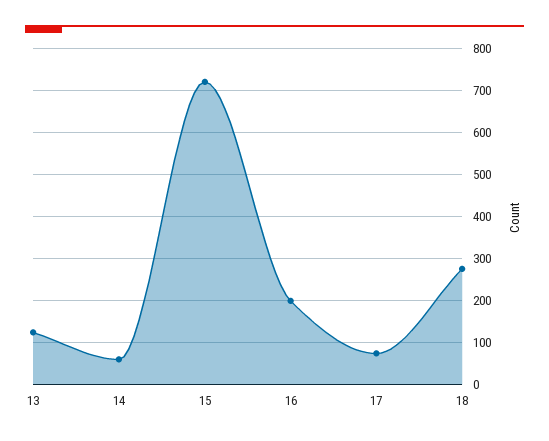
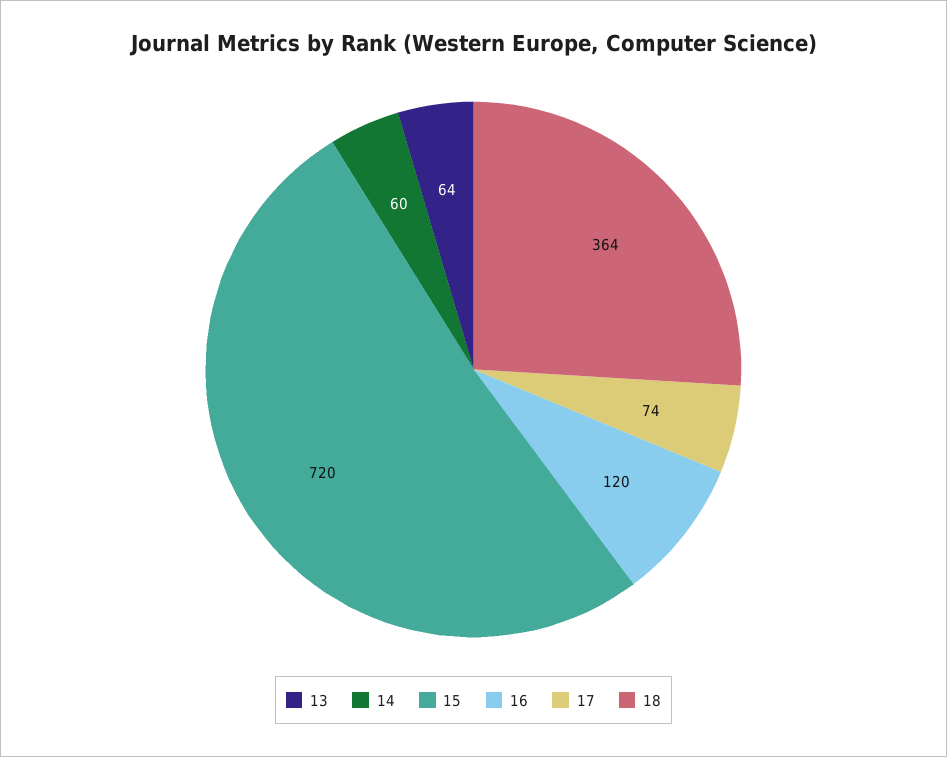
13: 120 -> 64
16: 200 -> 120
18: 280 -> 364

